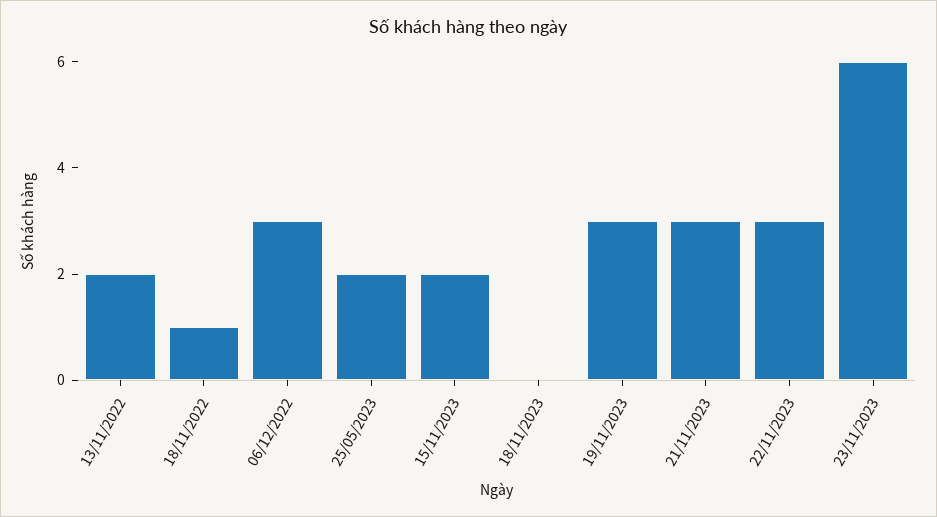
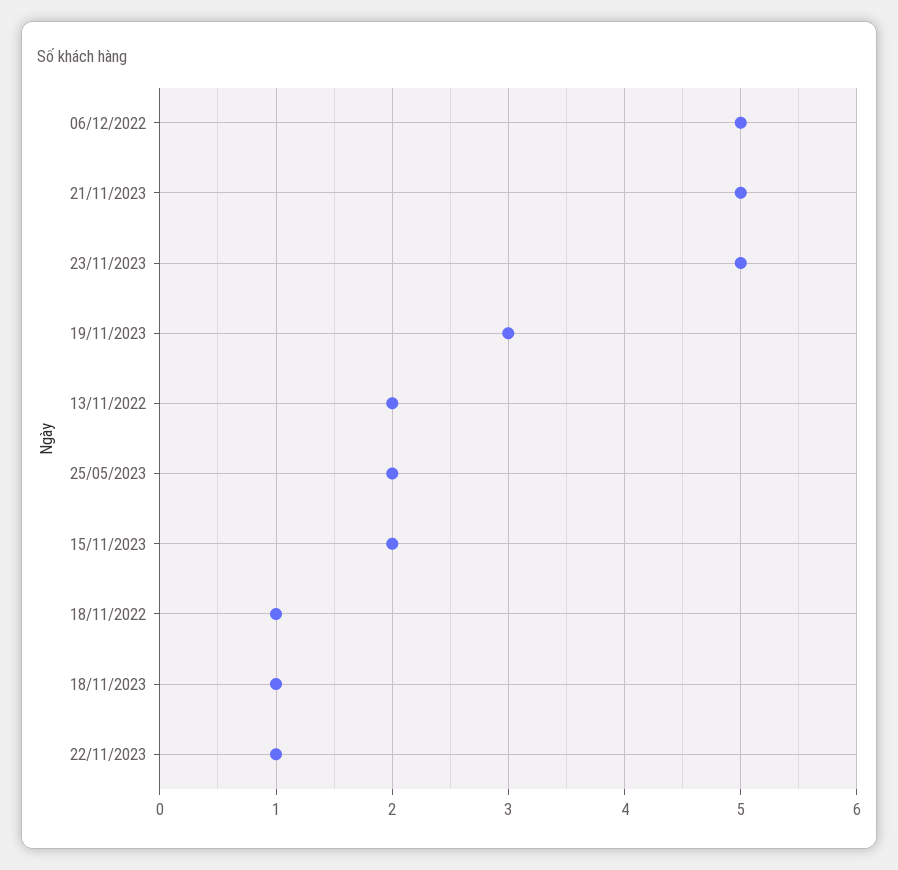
06/12/2022: 3 -> 5
18/11/2023: 0 -> 1
21/11/2023: 3 -> 5
22/11/2023: 3 -> 1
23/11/2023: 6 -> 5

